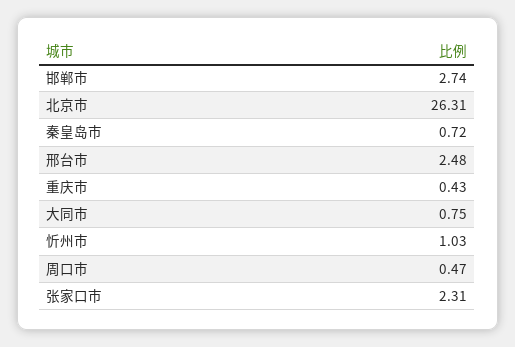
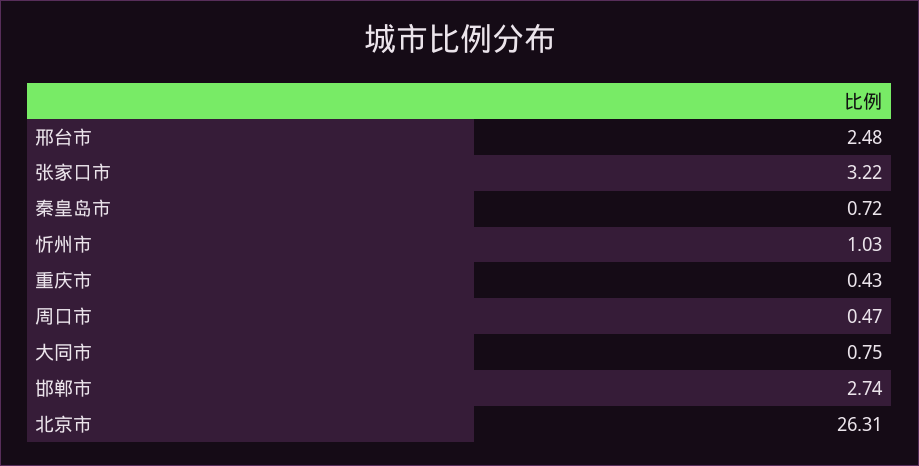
张家口市: 2.31 -> 3.22

